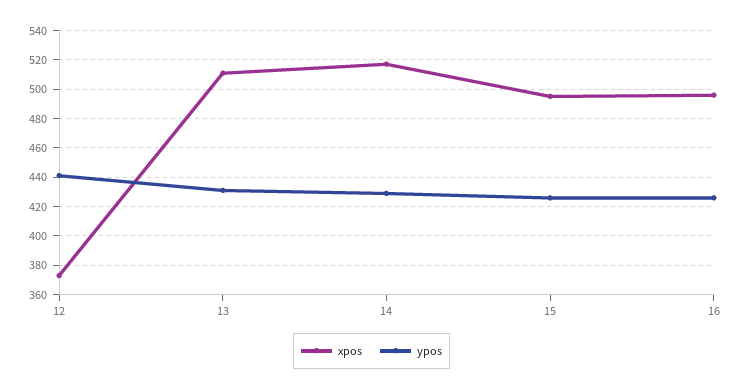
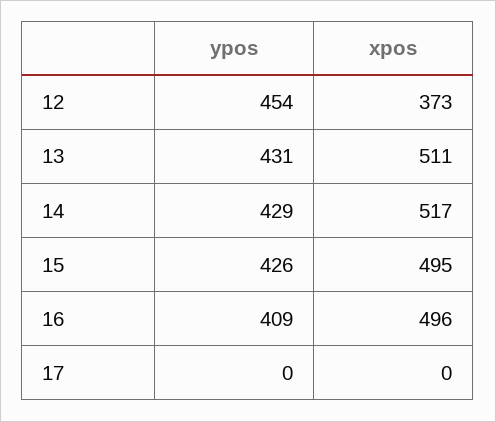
ypos, 12: 440 -> 454
ypos, 16: 425 -> 409
ypos, 17: none -> 0
xpos, 17: none -> 0

